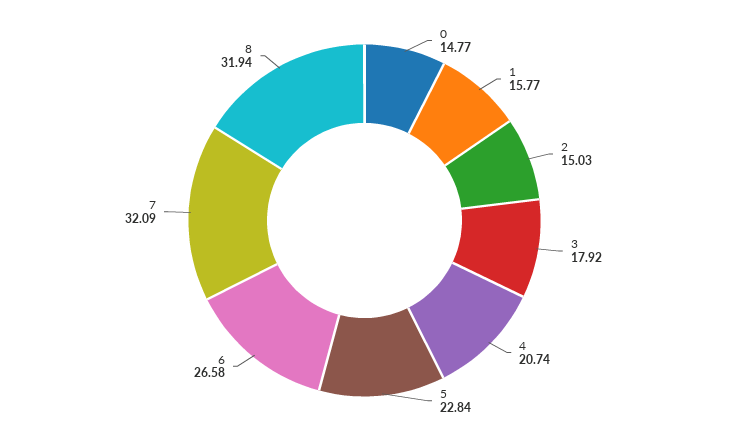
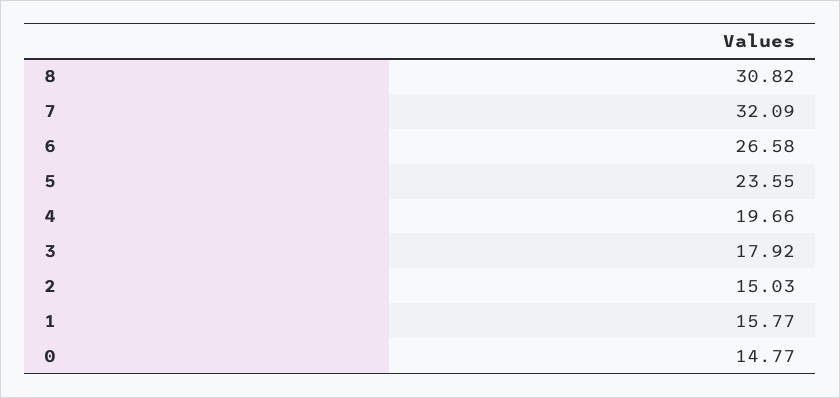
4: 20.74 -> 19.66
5: 22.84 -> 23.55
8: 31.94 -> 30.82

